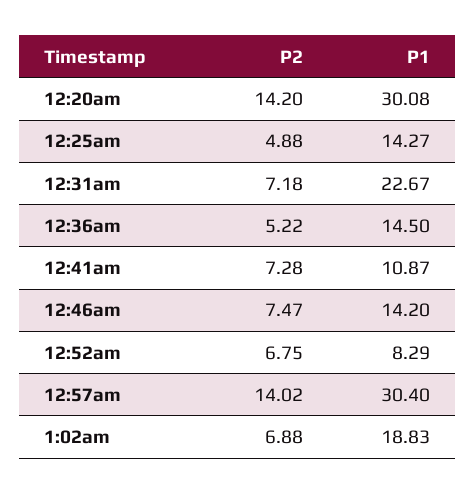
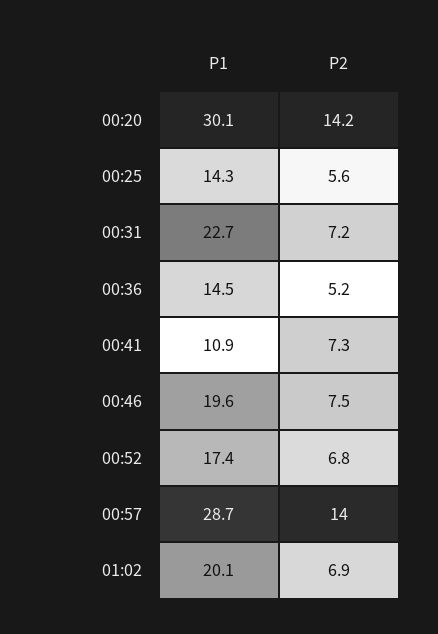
P2, 12:25am: 4.88 -> 5.6
P1, 12:46am: 14.2 -> 19.6
P1, 12:52am: 8.29 -> 17.4
P1, 12:57am: 30.4 -> 28.7
P1, 1:02am: 18.83 -> 20.1

